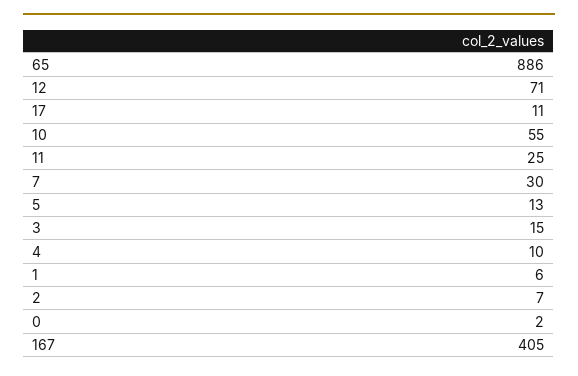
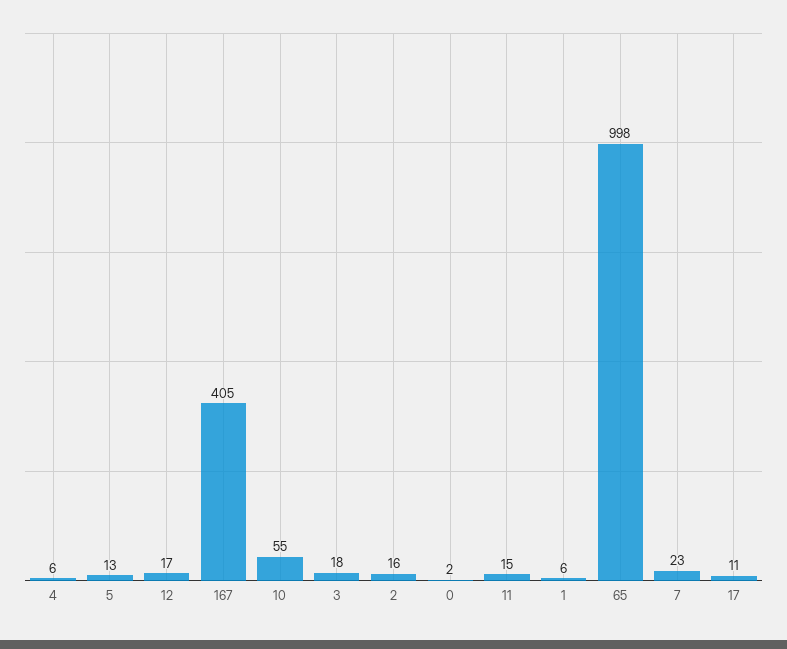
65: 886 -> 998
12: 71 -> 17
11: 25 -> 15
7: 30 -> 23
3: 15 -> 18
4: 10 -> 6
2: 7 -> 16

